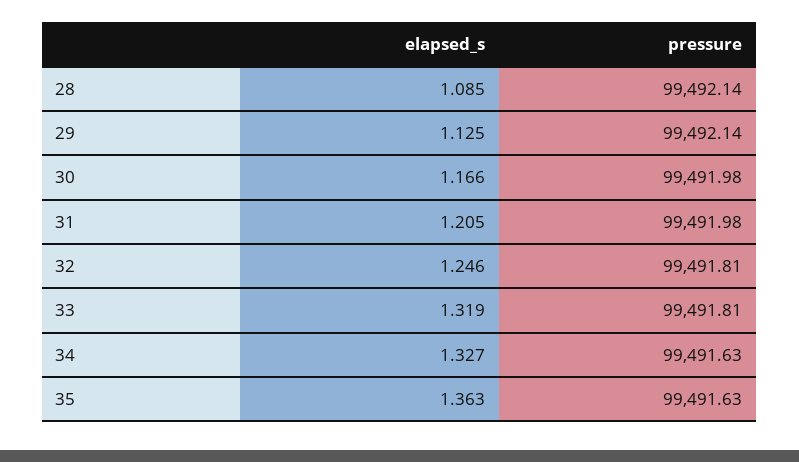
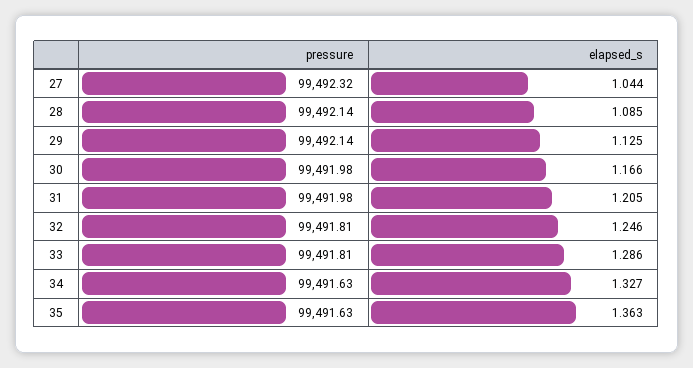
elapsed_s, 33: 1.319 -> 1.286
pressure, 27: none -> 99492.32
elapsed_s, 27: none -> 1.044

